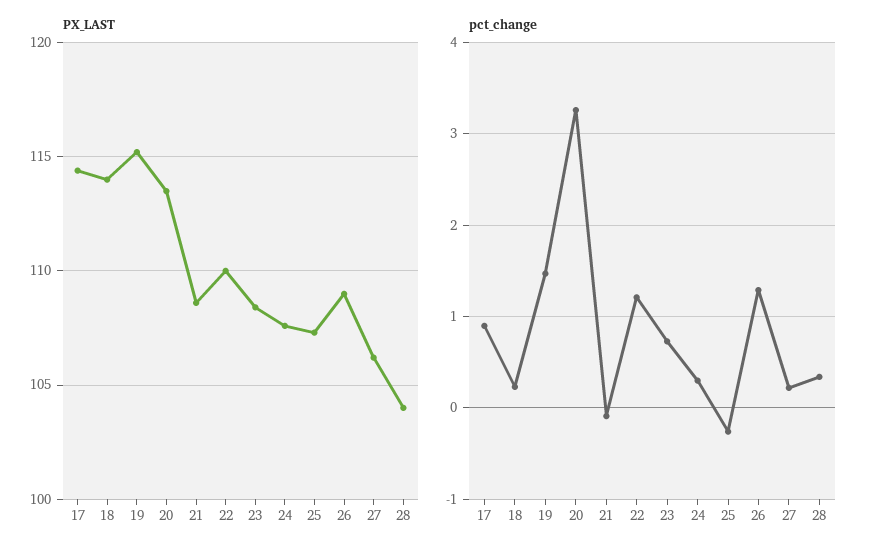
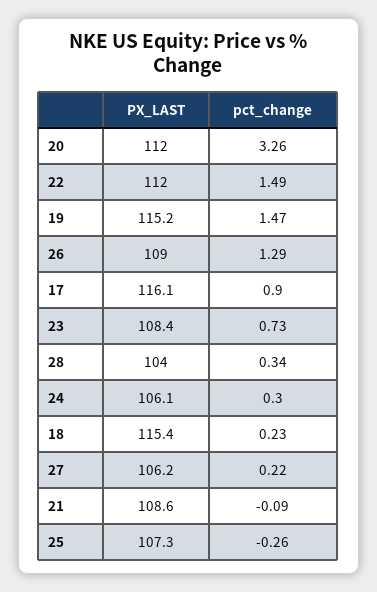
PX_LAST, 17: 114.5 -> 116.1
PX_LAST, 18: 114 -> 115.4
PX_LAST, 20: 113.5 -> 112
PX_LAST, 22: 110 -> 112
PX_LAST, 24: 107.5 -> 106.1
pct_change, 22: 1.2 -> 1.49

